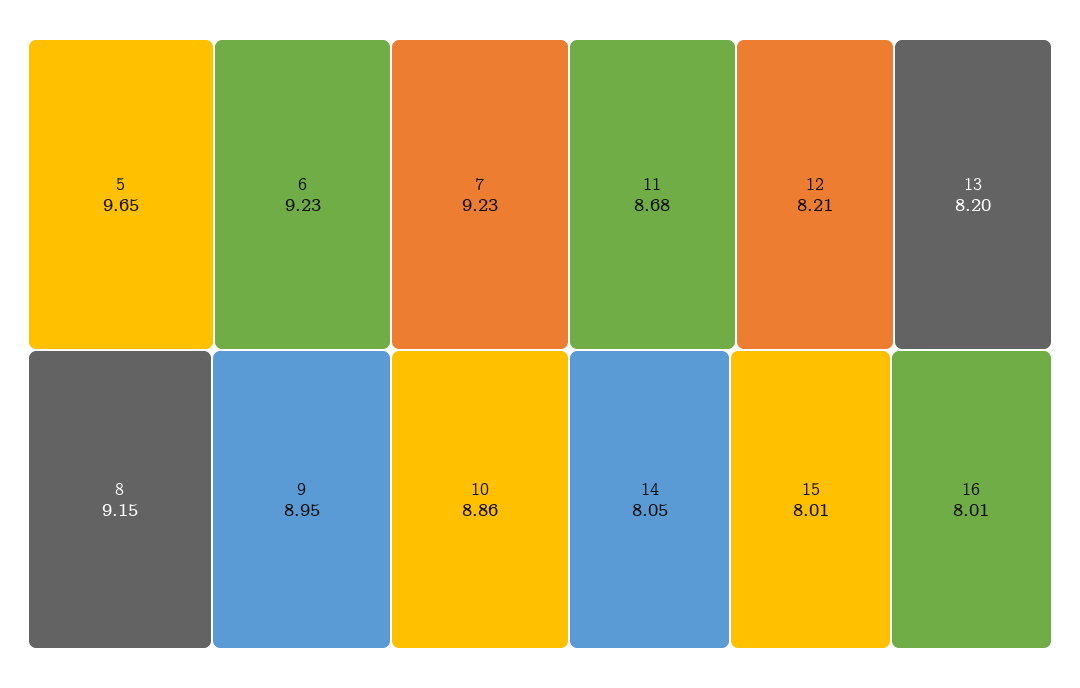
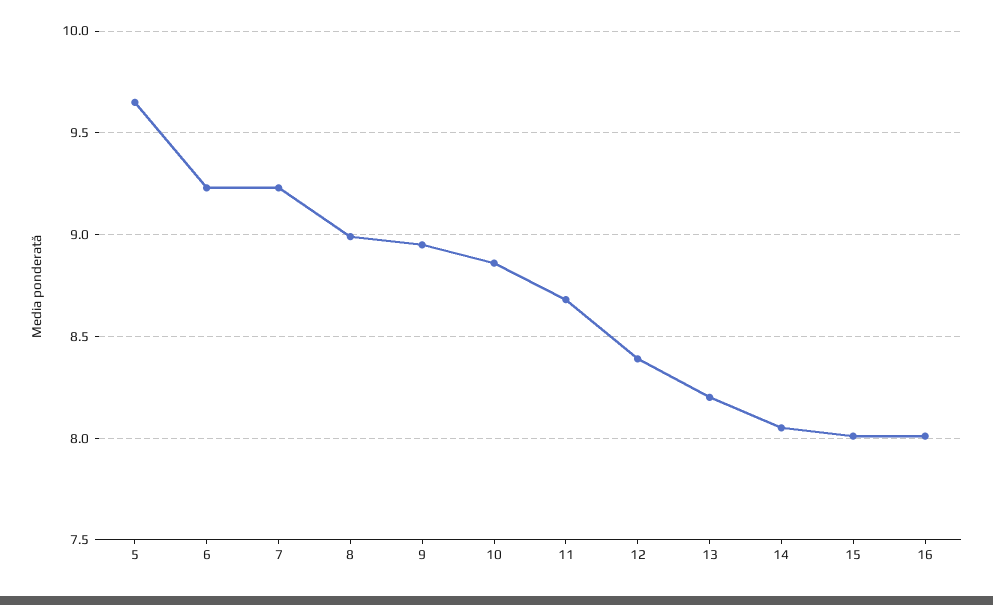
8: 9.15 -> 9
12: 8.21 -> 8.4

